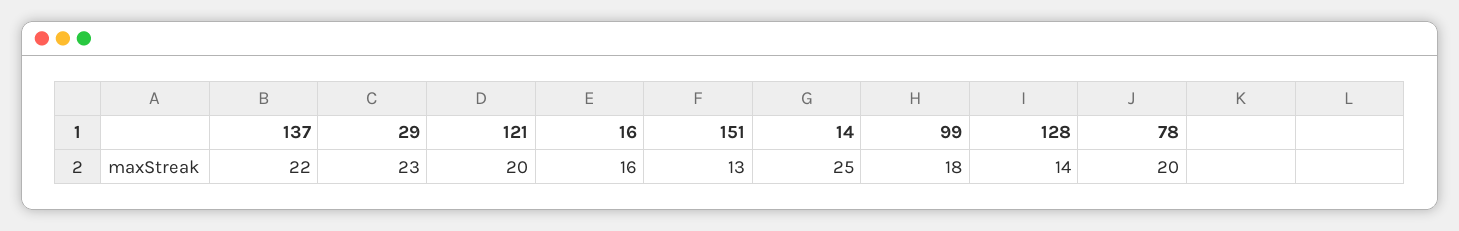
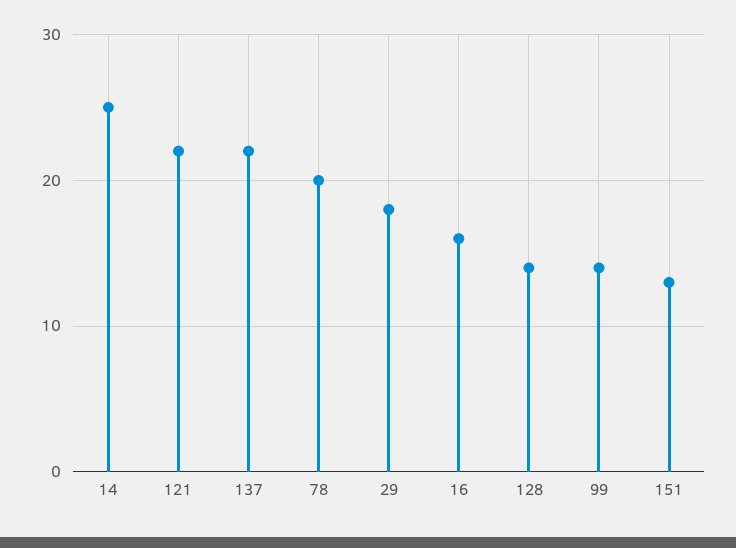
29: 23 -> 18
121: 20 -> 22
99: 18 -> 14

